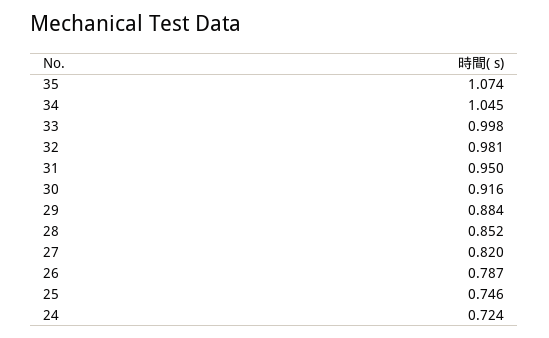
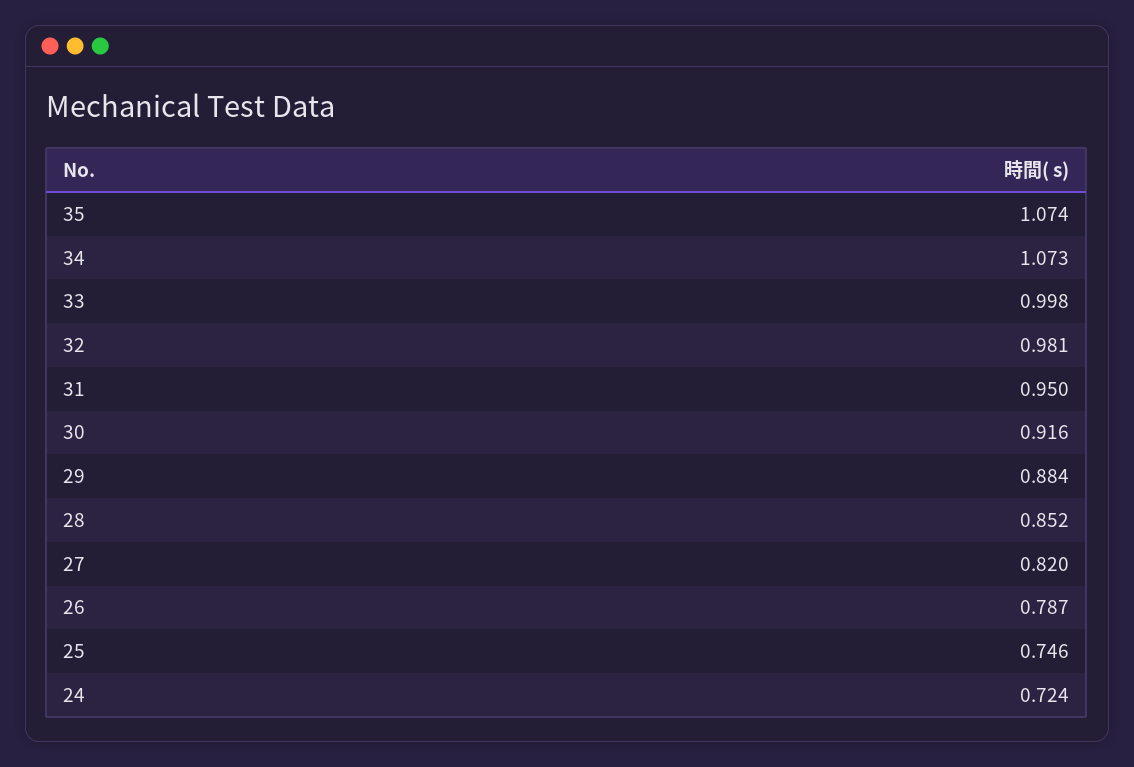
34: 1.045 -> 1.073

